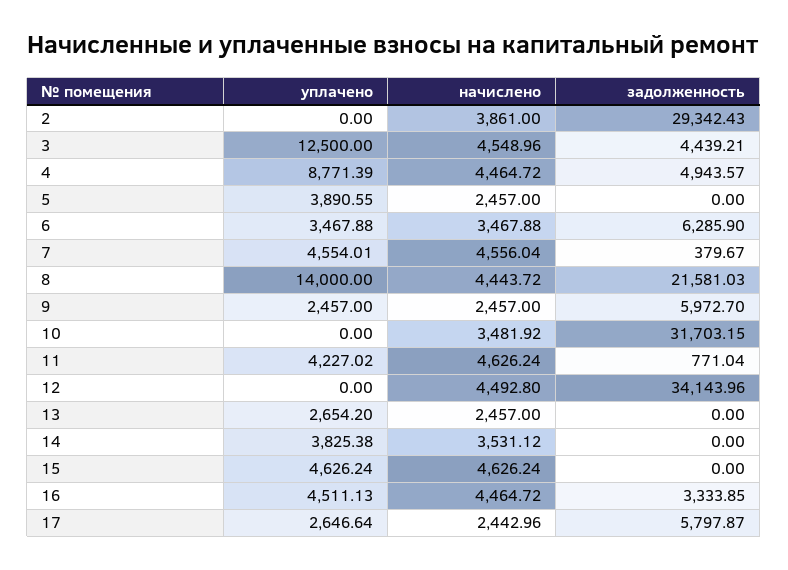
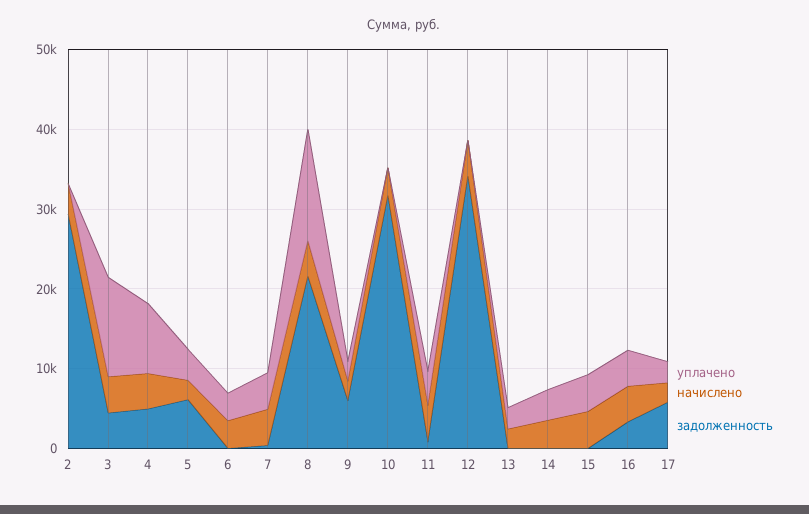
задолженность, 5: 0 -> 6000
задолженность, 6: 6285.9 -> 0

